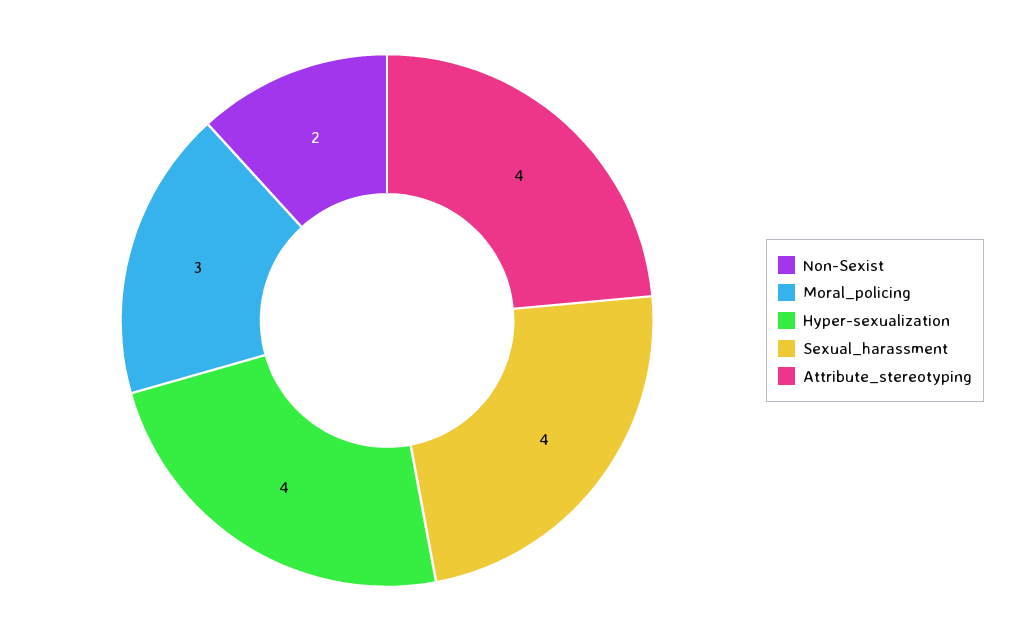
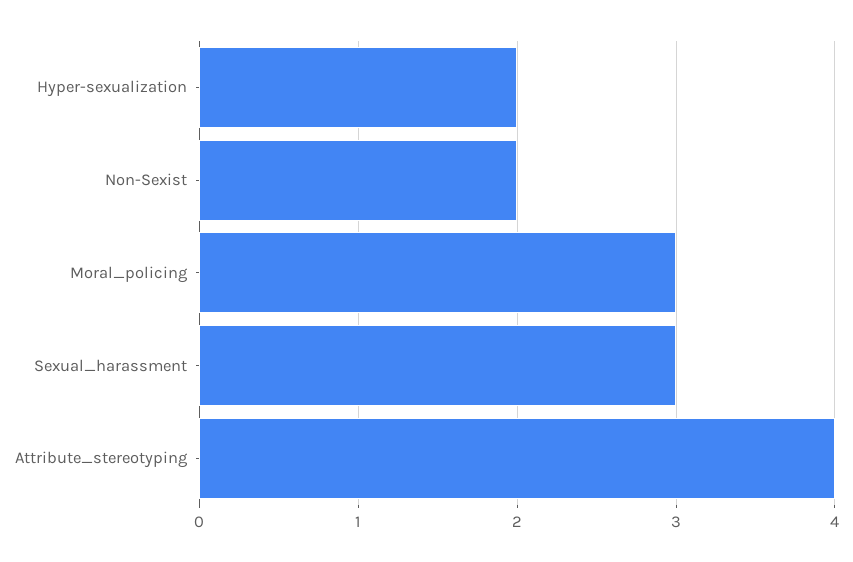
Hyper-sexualization: 4 -> 2
Sexual_harassment: 4 -> 3

